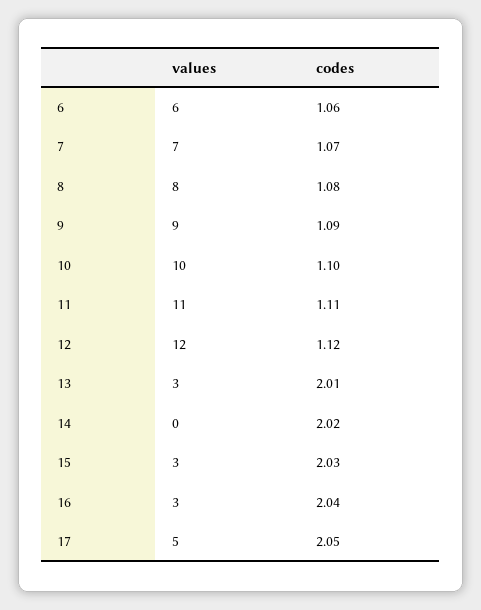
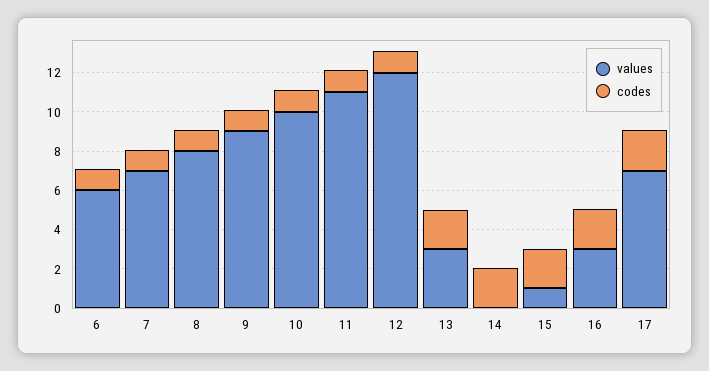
values, 15: 3 -> 1
values, 17: 5 -> 7

